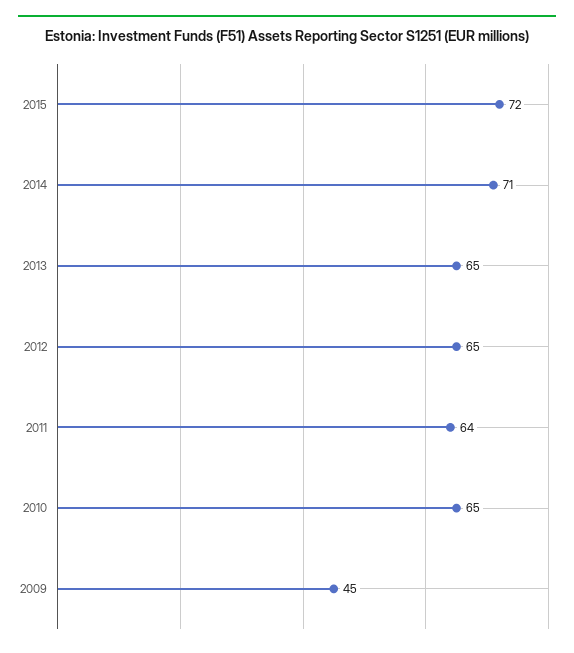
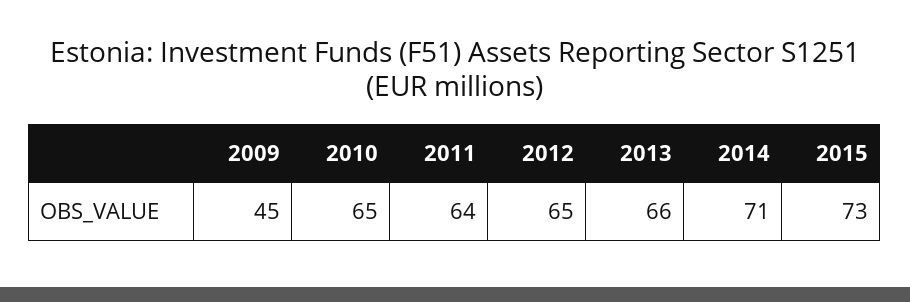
2015: 72 -> 73
2013: 65 -> 66

